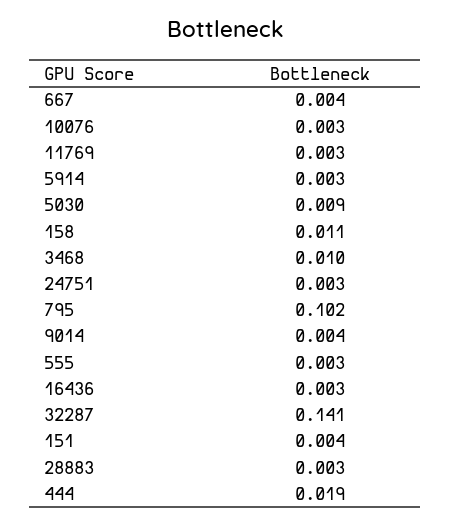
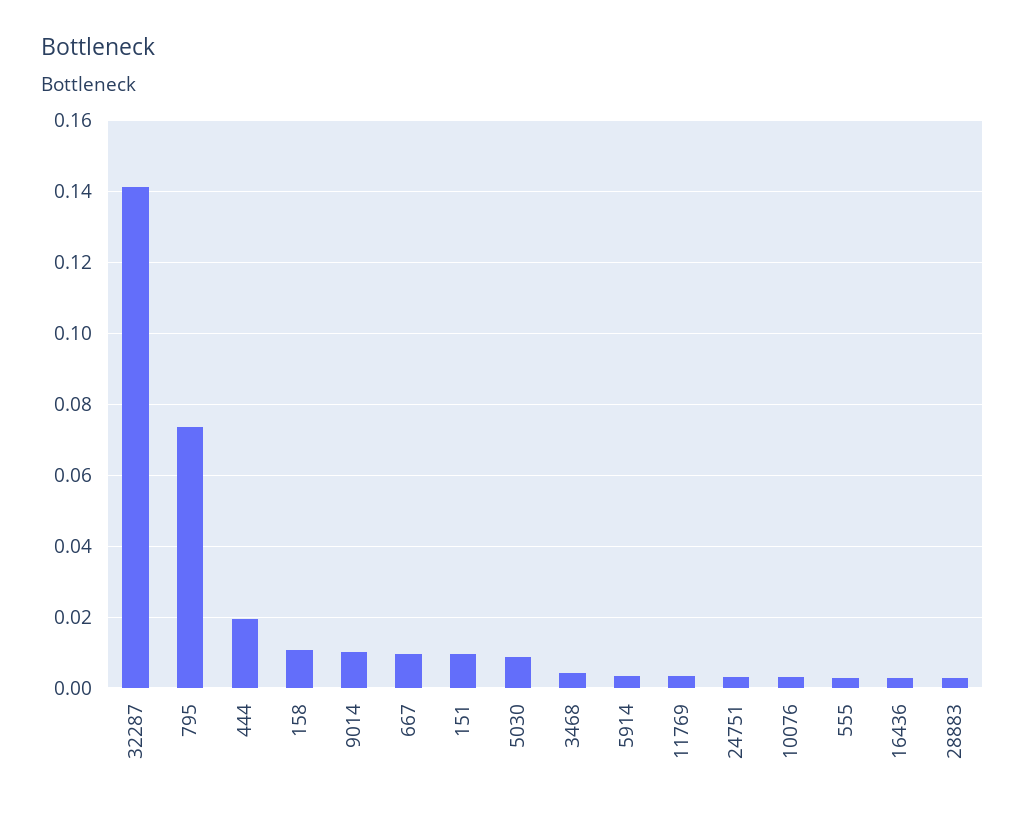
667: 0.004 -> 0.01
3468: 0.01 -> 0.004
795: 0.102 -> 0.074
9014: 0.004 -> 0.01
151: 0.004 -> 0.01

